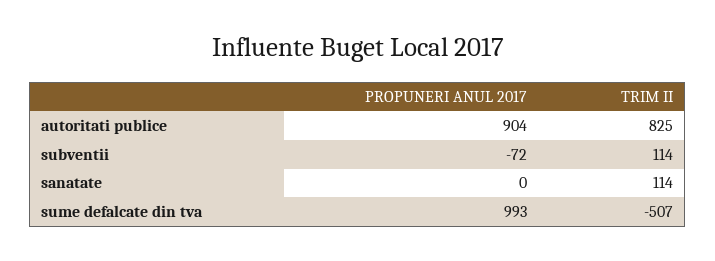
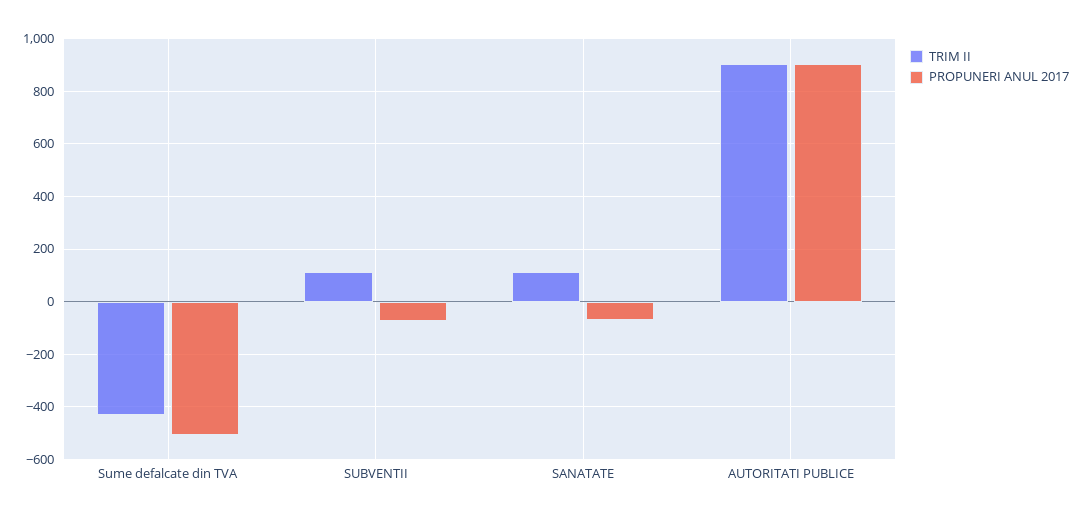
TRIM II, autoritati publice: 825 -> 900
PROPUNERI ANUL 2017, sanatate: 0 -> -75
PROPUNERI ANUL 2017, sume defalcate din tva: 993 -> -500
TRIM II, sume defalcate din tva: -507 -> -425

